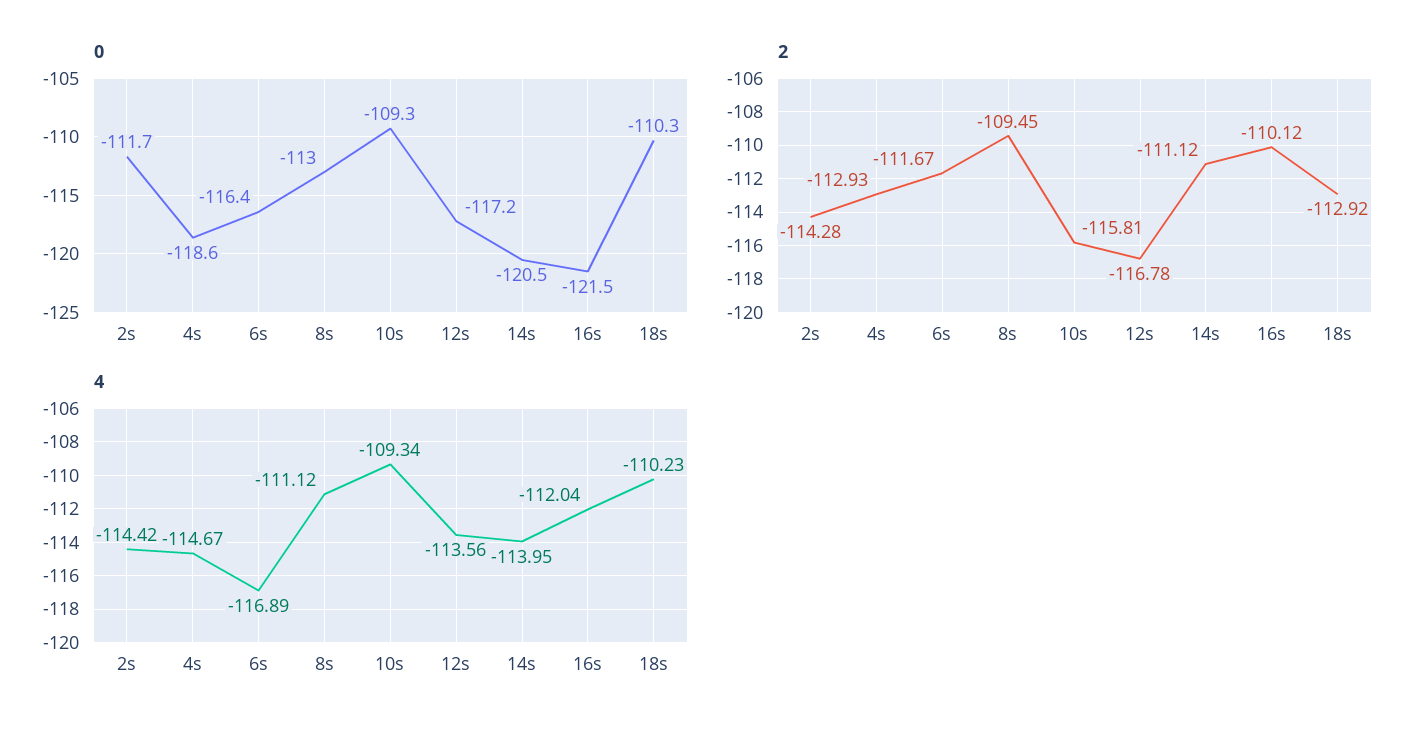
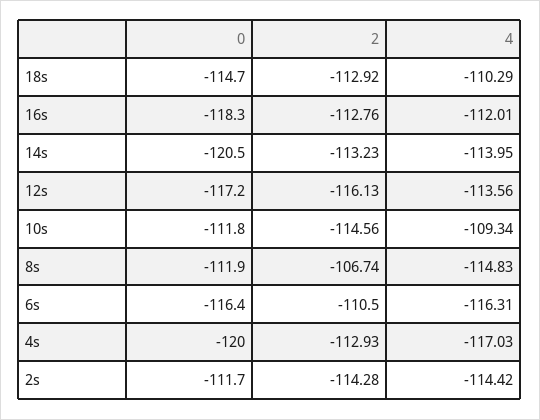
0, 4s: -118.6 -> -120
0, 8s: -113 -> -111.9
0, 10s: -109.3 -> -111.8
0, 16s: -121.5 -> -118.3
0, 18s: -110.3 -> -114.7
2, 6s: -111.67 -> -110.5
2, 8s: -109.45 -> -106.74
2, 10s: -115.81 -> -114.56
2, 12s: -116.78 -> -116.13
2, 14s: -111.12 -> -113.23
2, 16s: -110.12 -> -112.76
4, 4s: -114.67 -> -117.03
4, 6s: -116.89 -> -116.31
4, 8s: -111.12 -> -114.83
4, 16s: -112.04 -> -112.01
4, 18s: -110.23 -> -110.29

